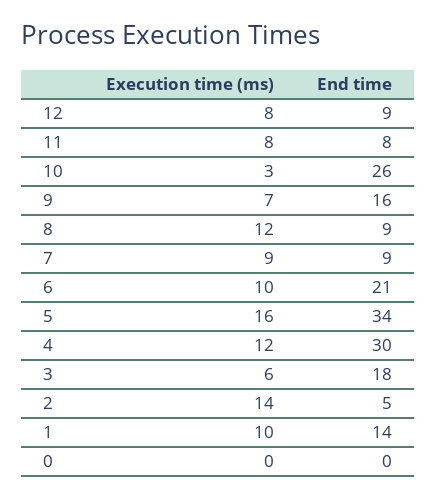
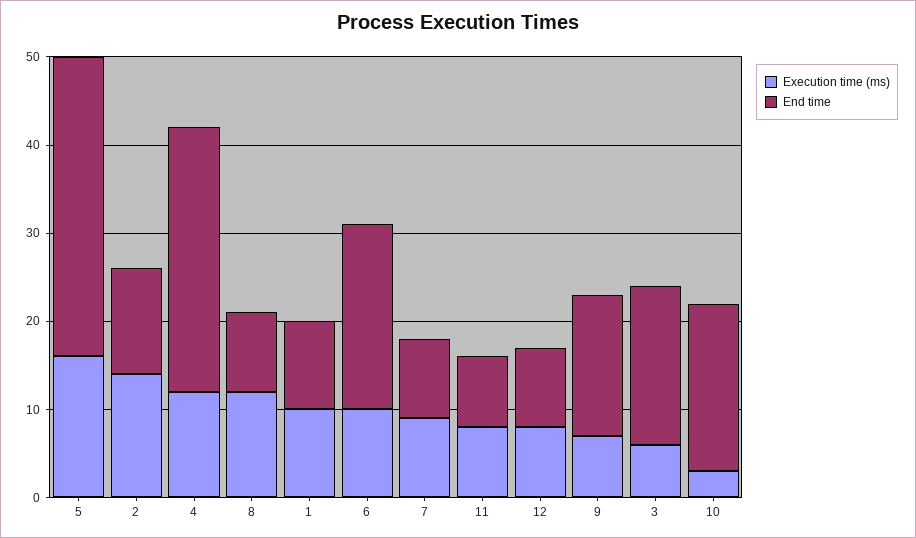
End time, 10: 26 -> 19
End time, 2: 5 -> 12
End time, 1: 14 -> 10
Execution time (ms), 0: 0 -> none
End time, 0: 0 -> none

